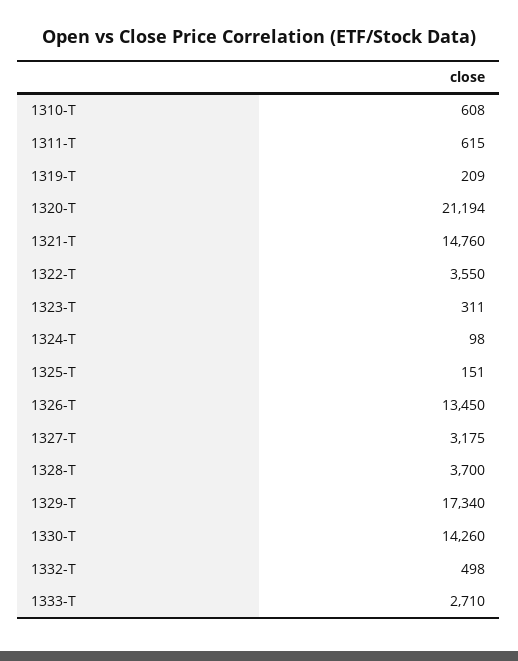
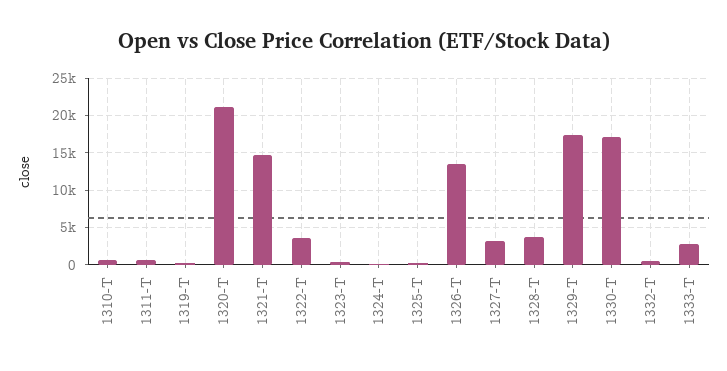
1330-T: 14260 -> 17000

